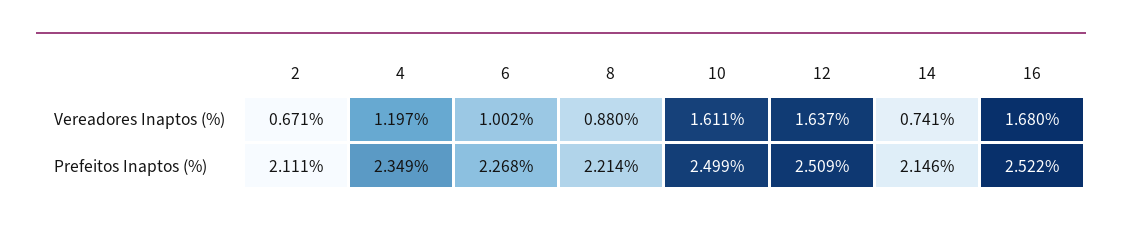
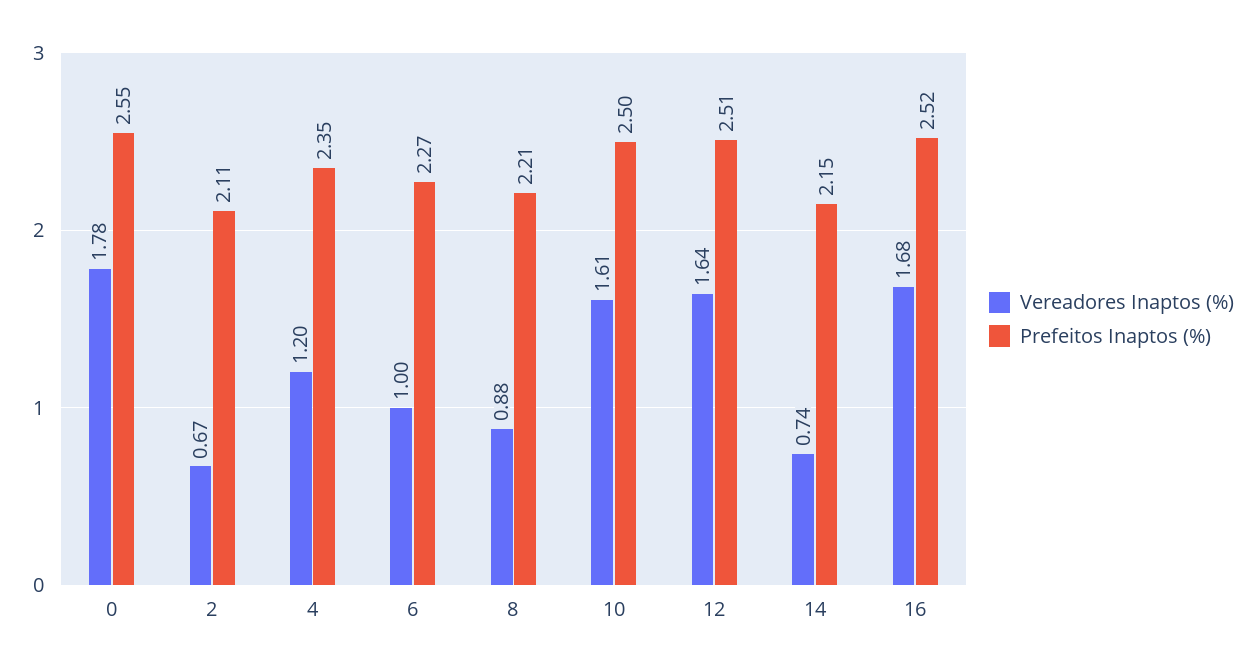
Vereadores Inaptos (%), 0: none -> 1.78
Prefeitos Inaptos (%), 0: none -> 2.55

